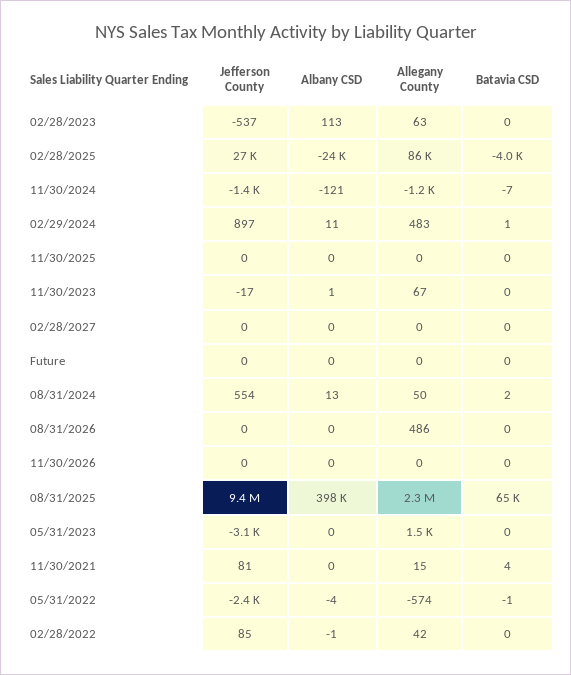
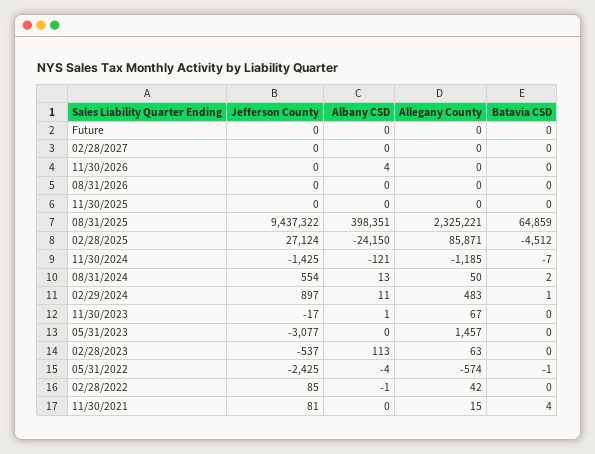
Batavia CSD, 02/28/2025: -4000 -> -4512
Allegany County, 08/31/2026: 486 -> 0
Albany CSD, 11/30/2026: 0 -> 4

